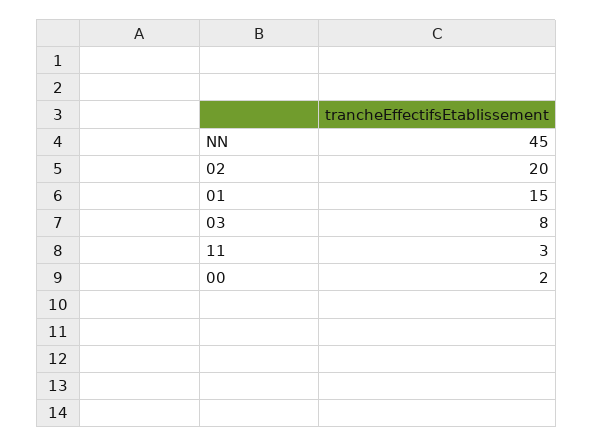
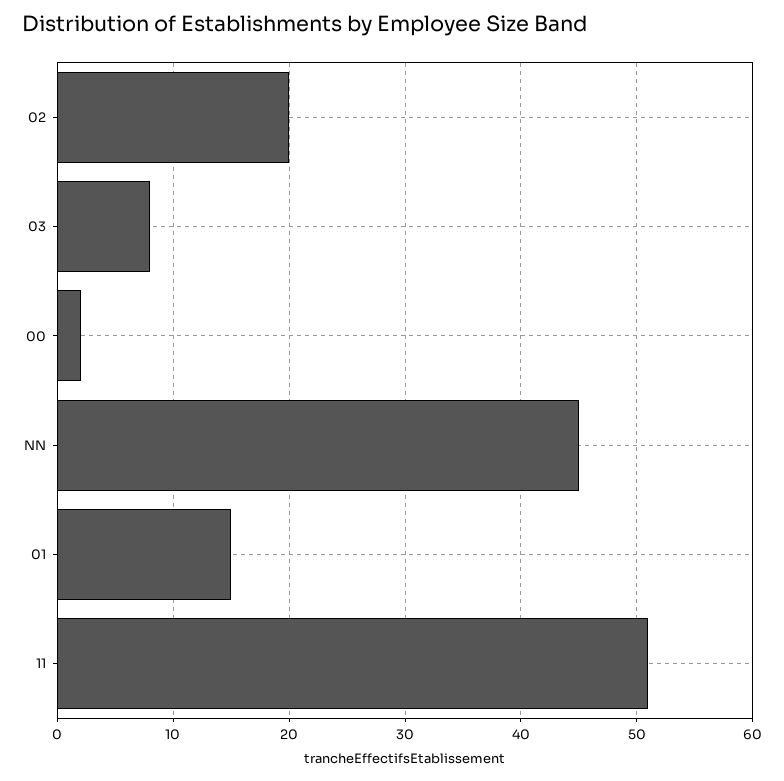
11: 3 -> 51

